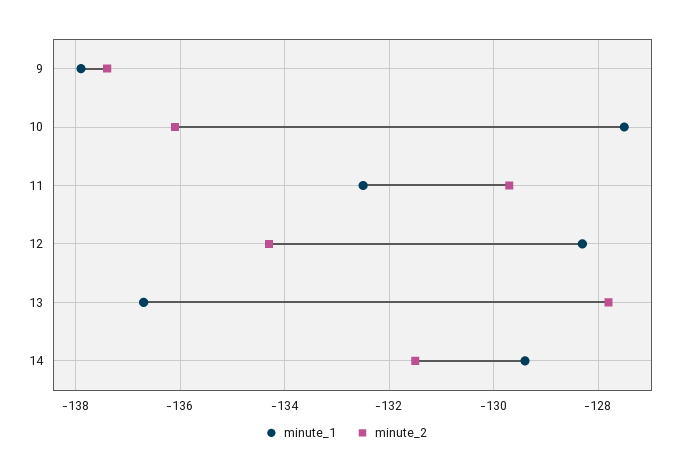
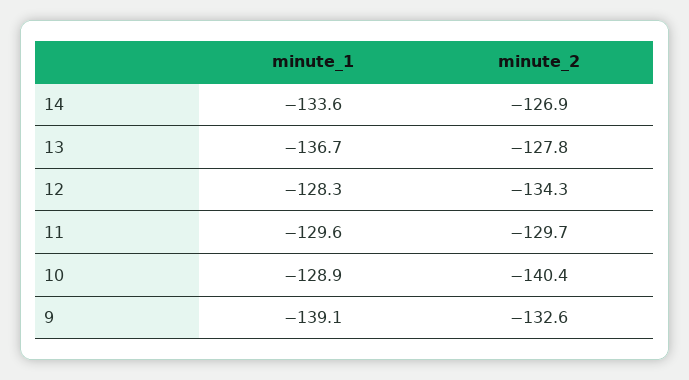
minute_1, 9: -138 -> -139.1
minute_2, 9: -137.5 -> -132.6
minute_1, 10: -127.5 -> -128.9
minute_2, 10: -136 -> -140.4
minute_1, 11: -132.5 -> -129.6
minute_1, 14: -129.5 -> -133.6
minute_2, 14: -131.5 -> -126.9

